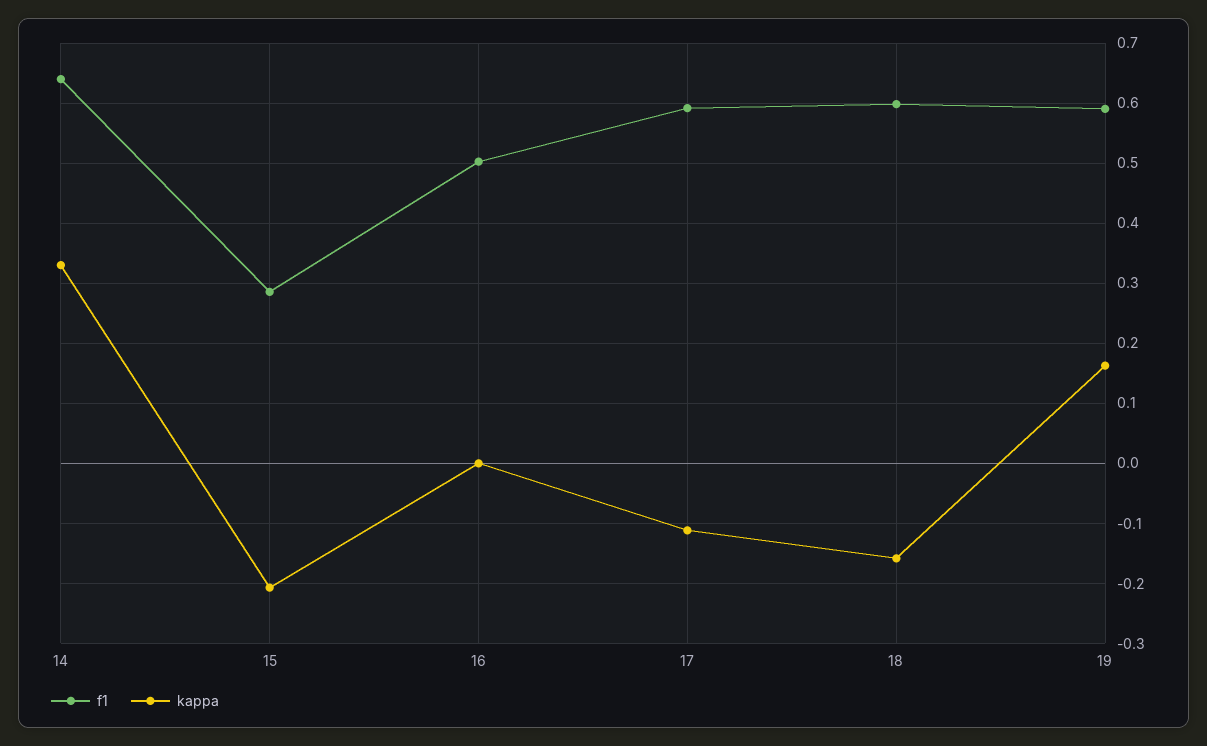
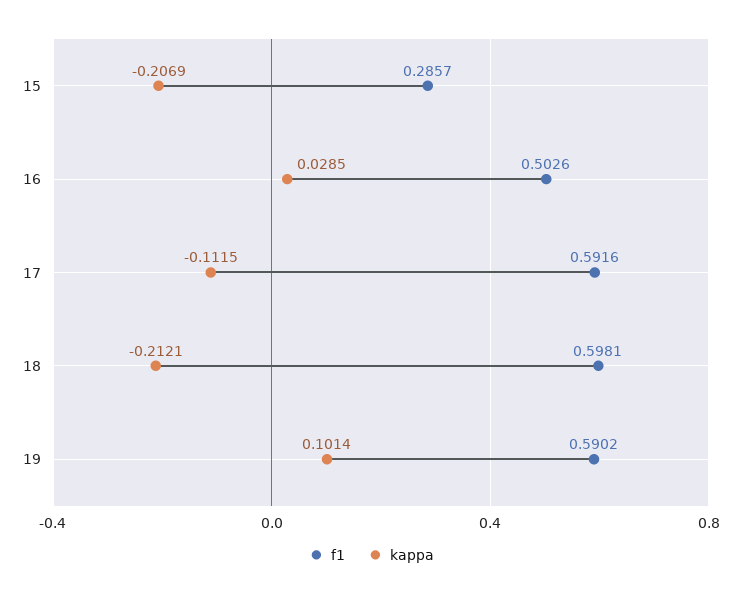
f1, 14: 0.64 -> none
kappa, 14: 0.33 -> none
kappa, 16: 0 -> 0.0285
kappa, 18: -0.16 -> -0.2121
kappa, 19: 0.16 -> 0.1014

